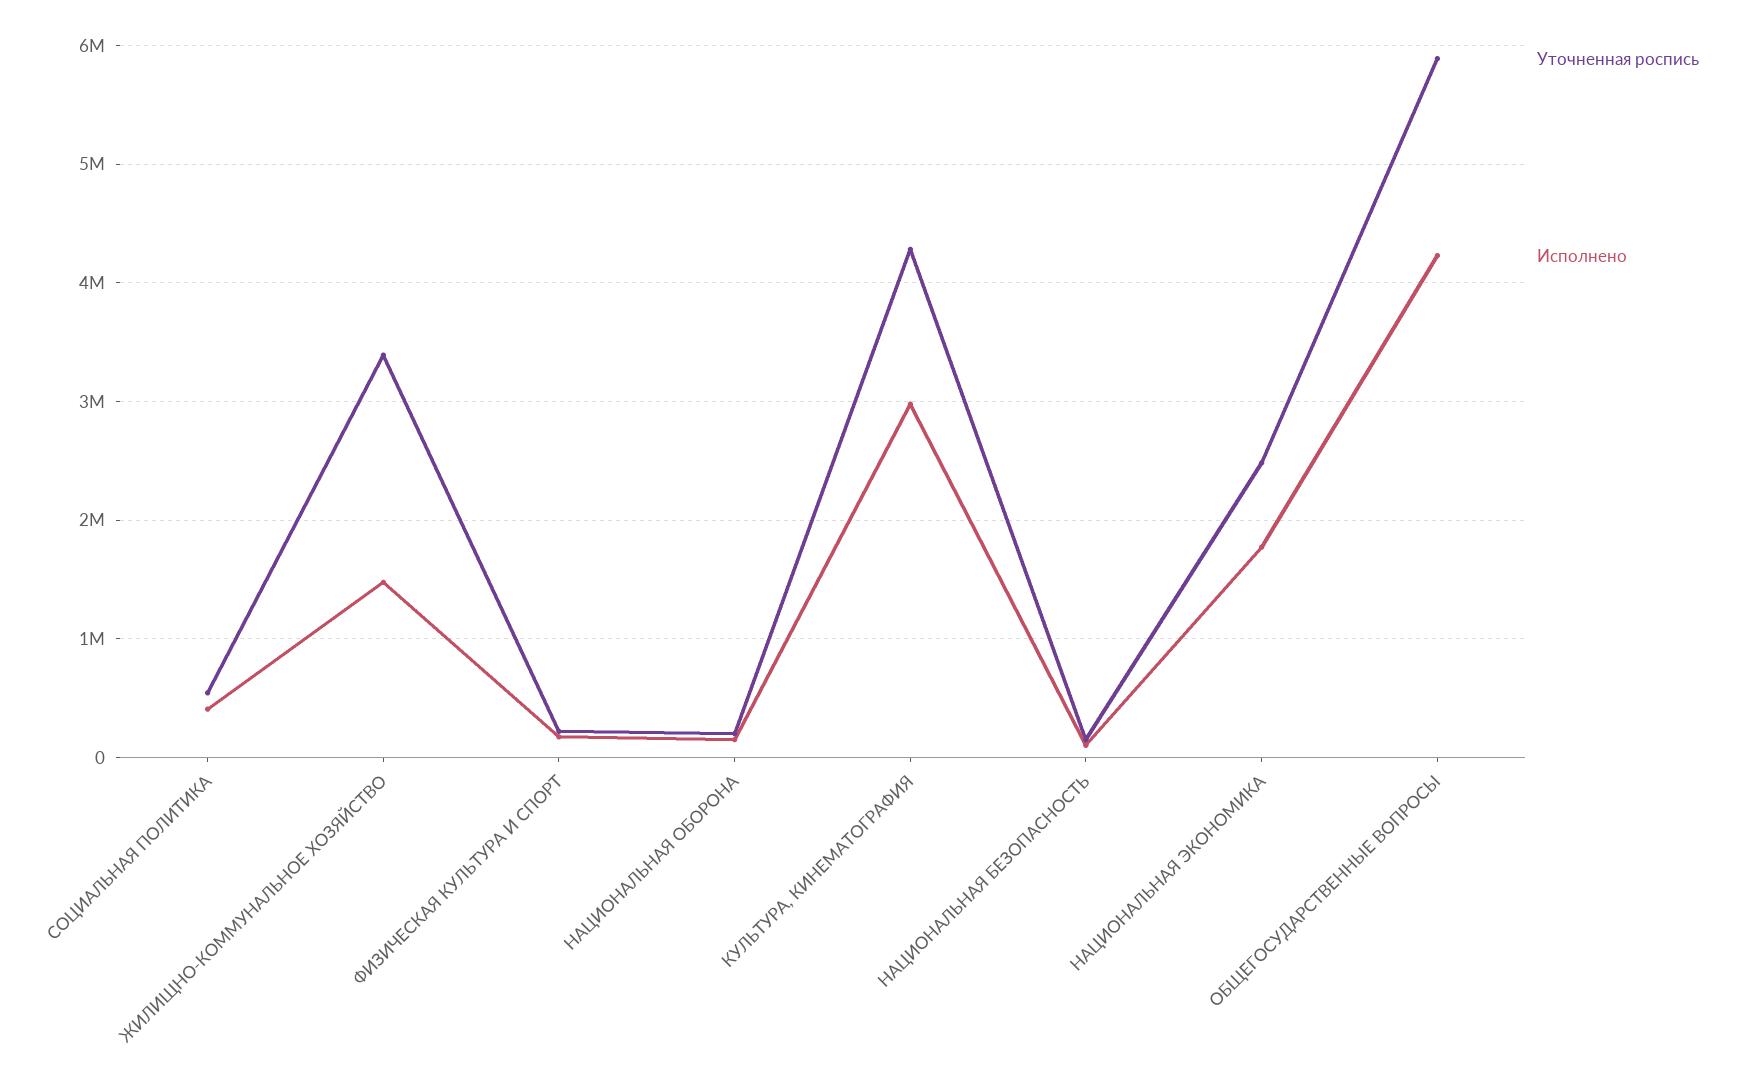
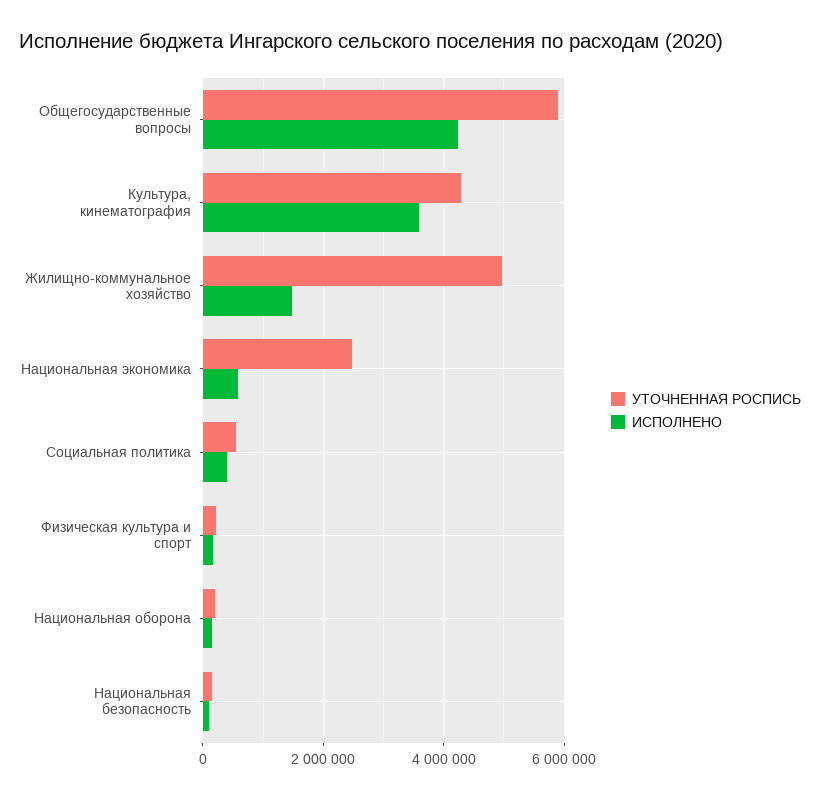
Уточненная роспись, ЖИЛИЩНО-КОММУНАЛЬНОЕ ХОЗЯЙСТВО: 3400000 -> 5000000
Исполнено, КУЛЬТУРА, КИНЕМАТОГРАФИЯ: 3000000 -> 3600000
Исполнено, НАЦИОНАЛЬНАЯ ЭКОНОМИКА: 1800000 -> 600000

